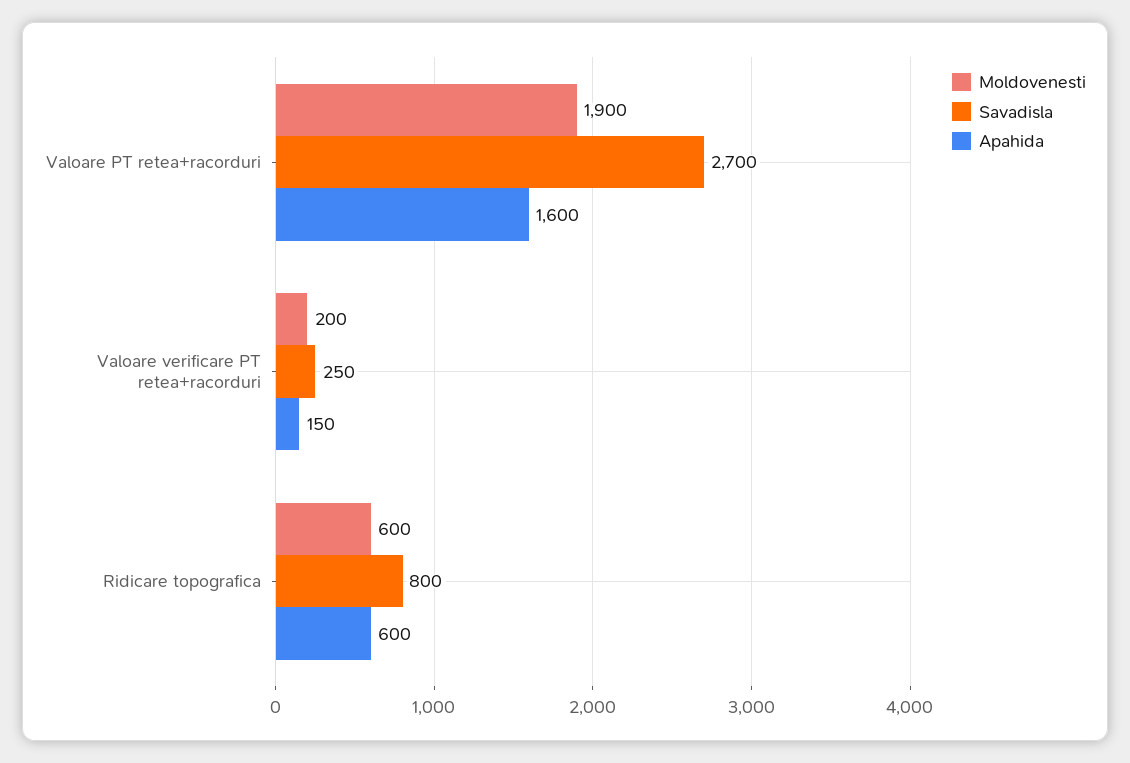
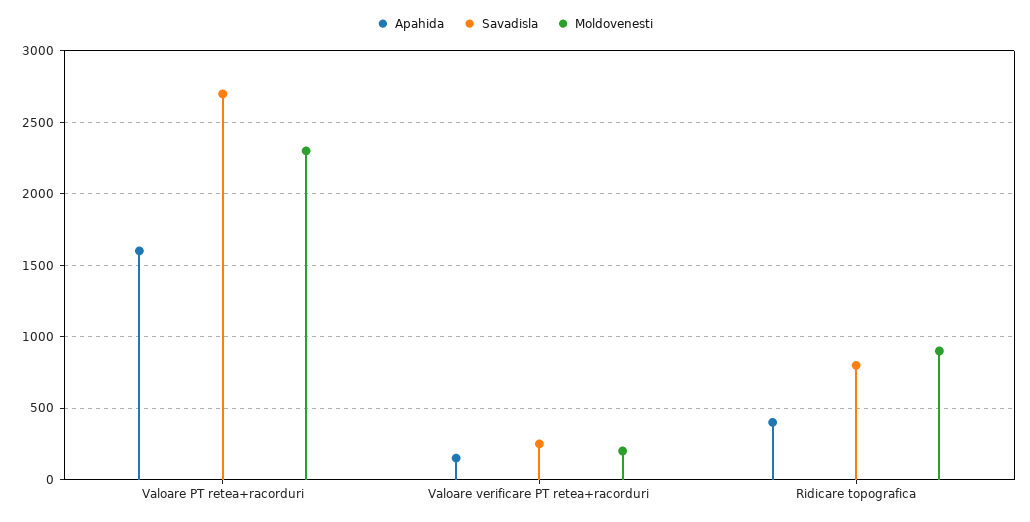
Moldovenesti, Valoare PT retea+racorduri: 1900 -> 2300
Moldovenesti, Ridicare topografica: 600 -> 900
Apahida, Ridicare topografica: 600 -> 400

